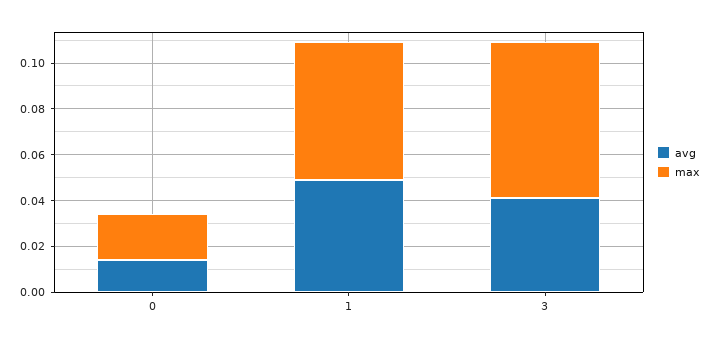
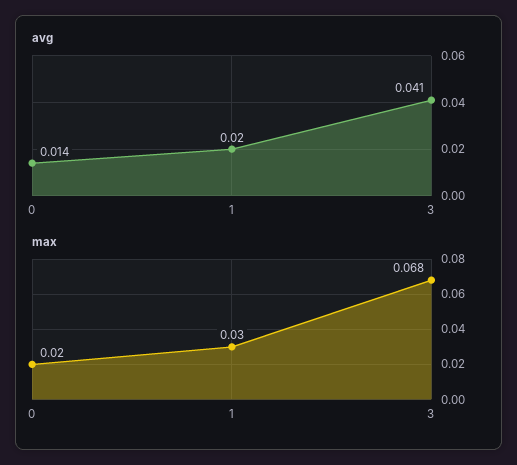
avg, 1: 0.05 -> 0.02
max, 1: 0.06 -> 0.03

